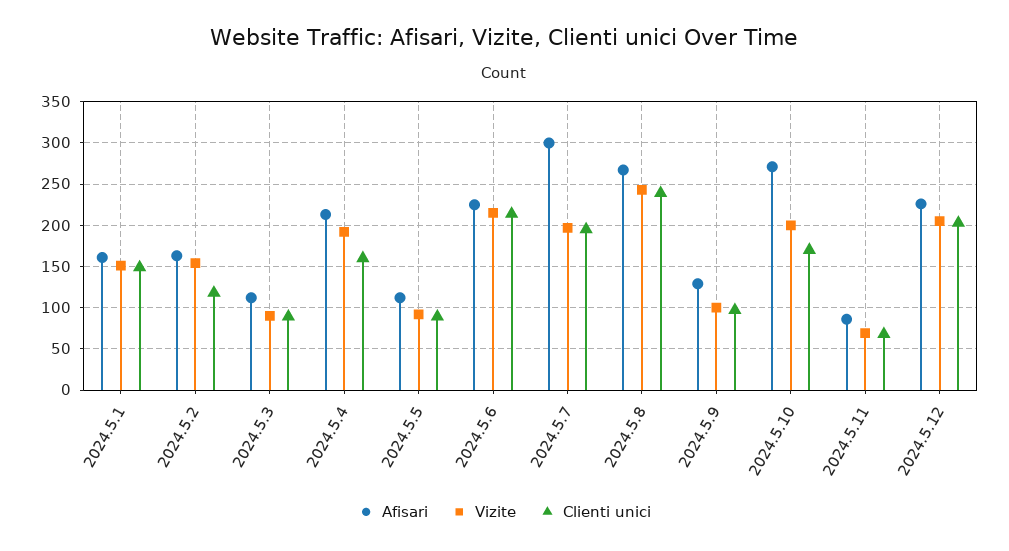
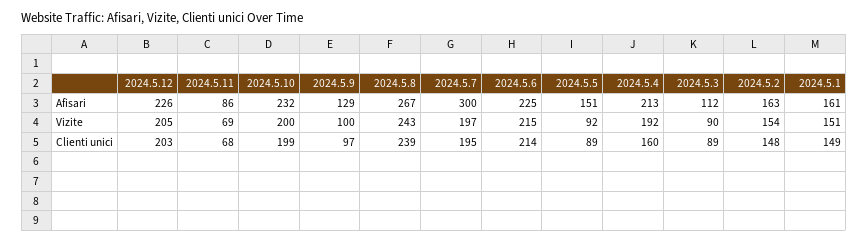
Clienti unici, 2024.5.2: 120 -> 148
Afisari, 2024.5.5: 110 -> 151
Afisari, 2024.5.10: 270 -> 232
Clienti unici, 2024.5.10: 170 -> 199

